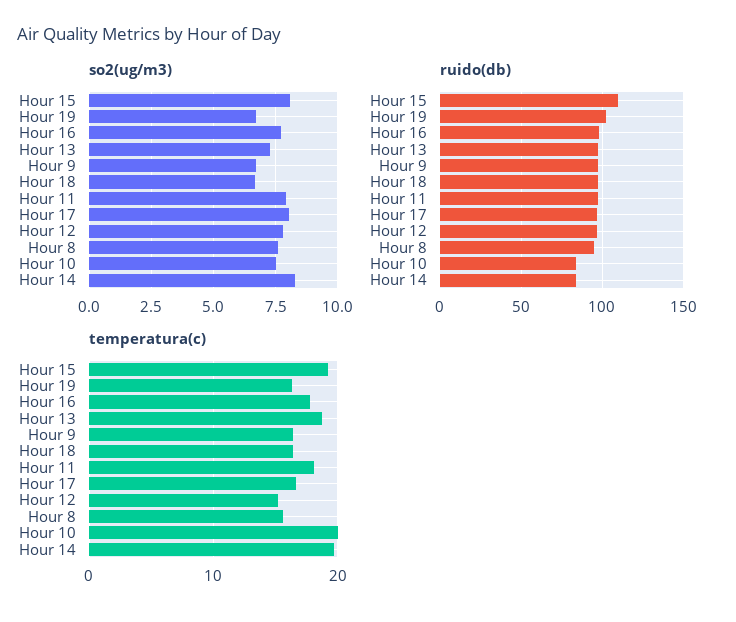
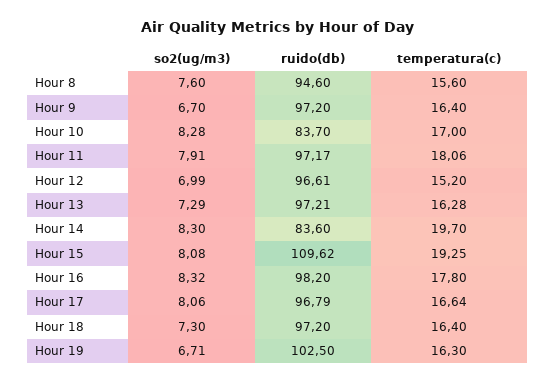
so2(ug/m3), Hour 16: 7.75 -> 8.32
so2(ug/m3), Hour 18: 6.75 -> 7.3
so2(ug/m3), Hour 12: 7.75 -> 6.99
so2(ug/m3), Hour 10: 7.5 -> 8.28
temperatura(c), Hour 13: 19 -> 16.28
temperatura(c), Hour 10: 20 -> 17

